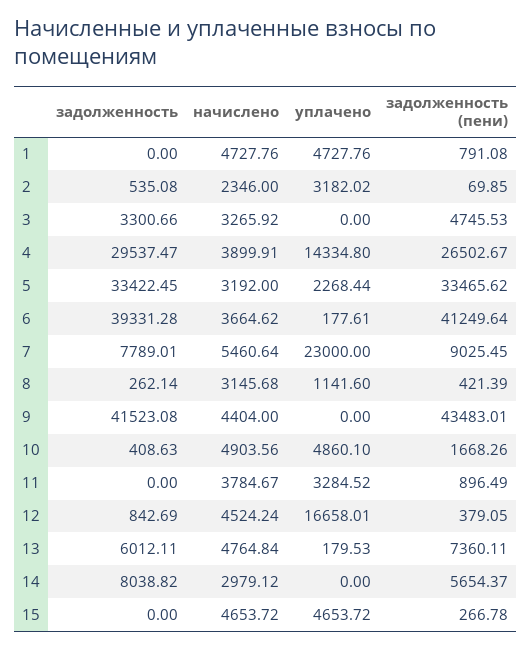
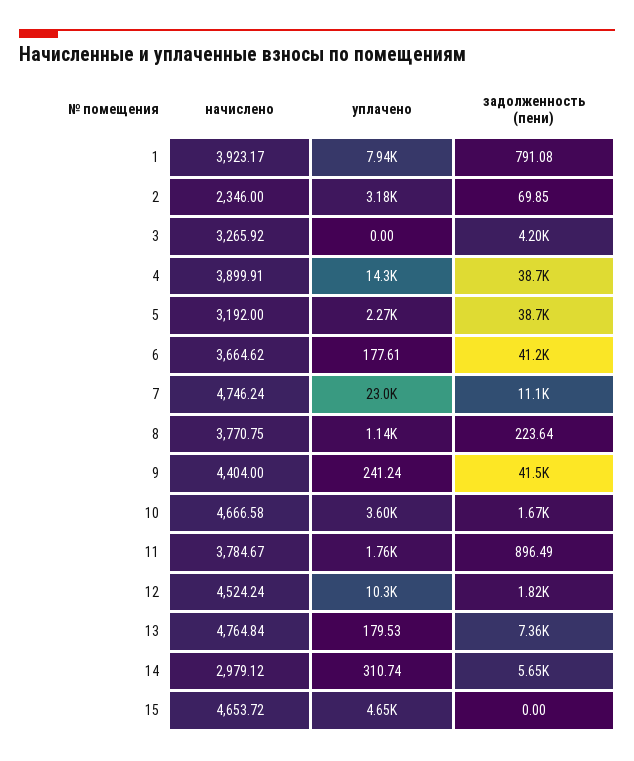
задолженность, 1: 0 -> none
начислено, 1: 4727.76 -> 3923.17
уплачено, 1: 4727.76 -> 7940
задолженность, 2: 535.08 -> none
задолженность, 3: 3300.66 -> none
задолженность (пени), 3: 4745.53 -> 4200
задолженность, 4: 29537.47 -> none
задолженность (пени), 4: 26502.67 -> 38700
задолженность, 5: 33422.45 -> none
задолженность (пени), 5: 33465.62 -> 38700
задолженность, 6: 39331.28 -> none
задолженность, 7: 7789.01 -> none
начислено, 7: 5460.64 -> 4746.24
задолженность (пени), 7: 9025.45 -> 11100
задолженность, 8: 262.14 -> none
начислено, 8: 3145.68 -> 3770.75
задолженность (пени), 8: 421.39 -> 223.64
задолженность, 9: 41523.08 -> none
уплачено, 9: 0 -> 241.24
задолженность (пени), 9: 43483.01 -> 41500
задолженность, 10: 408.63 -> none
начислено, 10: 4903.56 -> 4666.58
уплачено, 10: 4860.1 -> 3600
задолженность, 11: 0 -> none
уплачено, 11: 3284.52 -> 1760
задолженность, 12: 842.69 -> none
уплачено, 12: 16658.01 -> 10300
задолженность (пени), 12: 379.05 -> 1820
задолженность, 13: 6012.11 -> none
задолженность, 14: 8038.82 -> none
уплачено, 14: 0 -> 310.74
задолженность, 15: 0 -> none
задолженность (пени), 15: 266.78 -> 0

